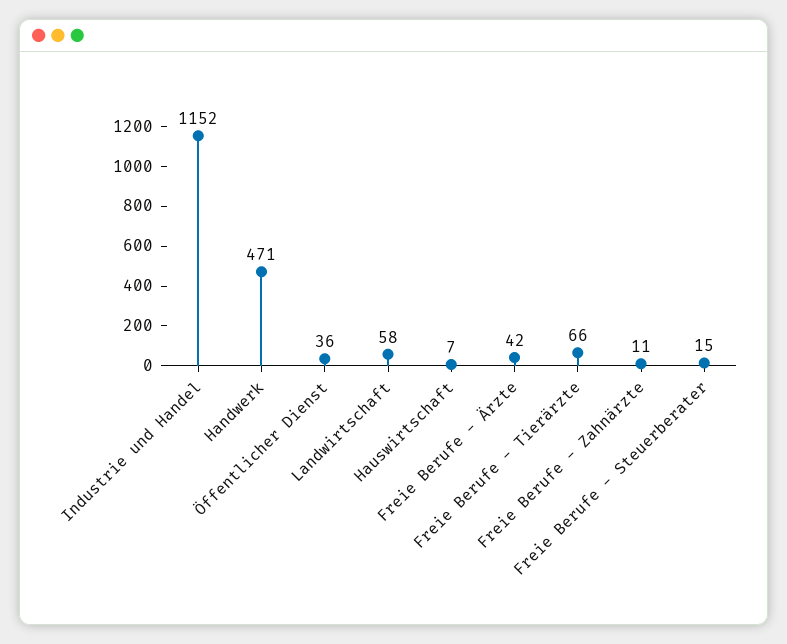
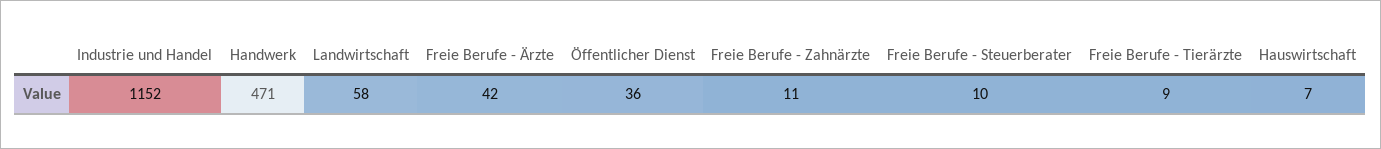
Freie Berufe - Tierärzte: 66 -> 9
Freie Berufe - Steuerberater: 15 -> 10

